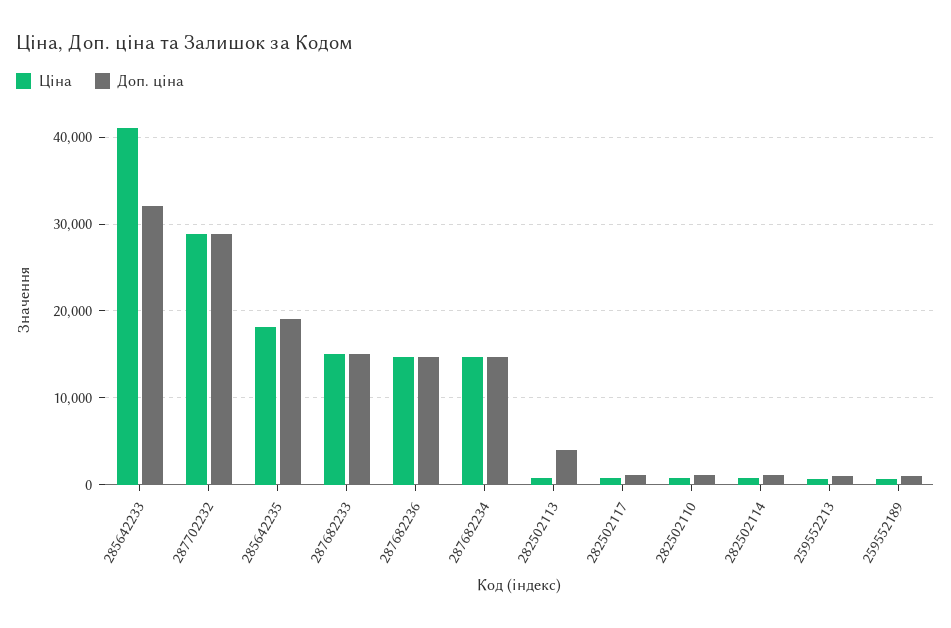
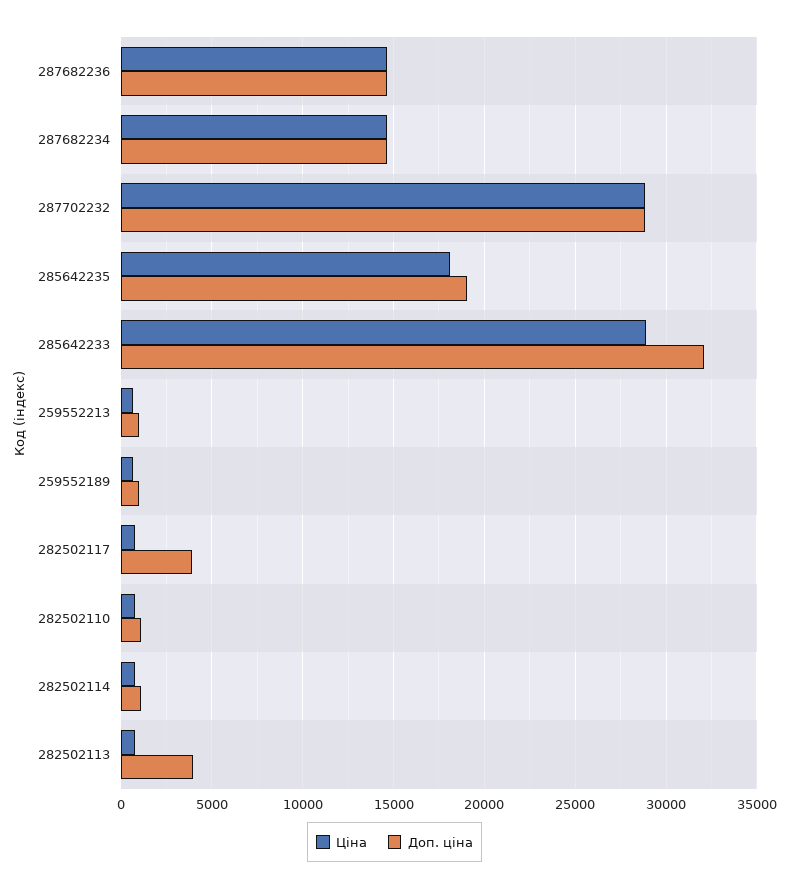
Ціна, 285642233: 41000 -> 29000
Ціна, 287682233: 15000 -> none
Доп. ціна, 287682233: 15000 -> none
Доп. ціна, 282502117: 1000 -> 4000

